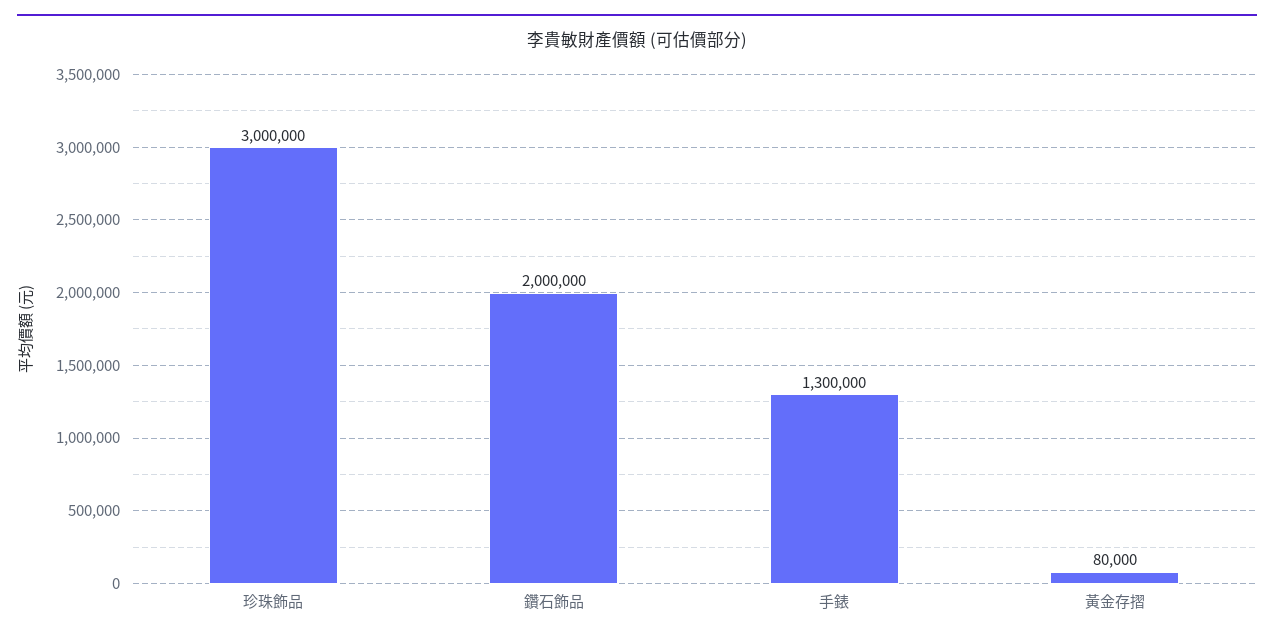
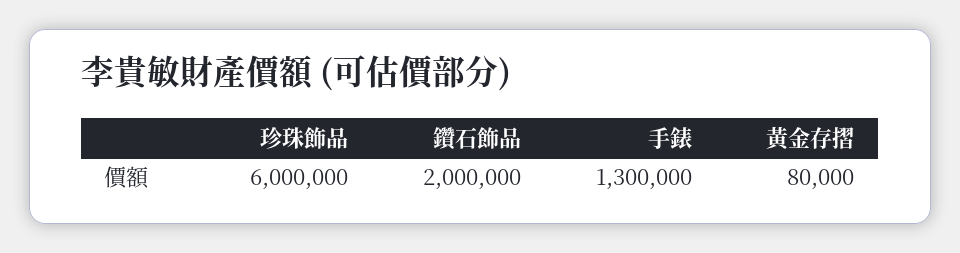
珍珠飾品: 3000000 -> 6000000

